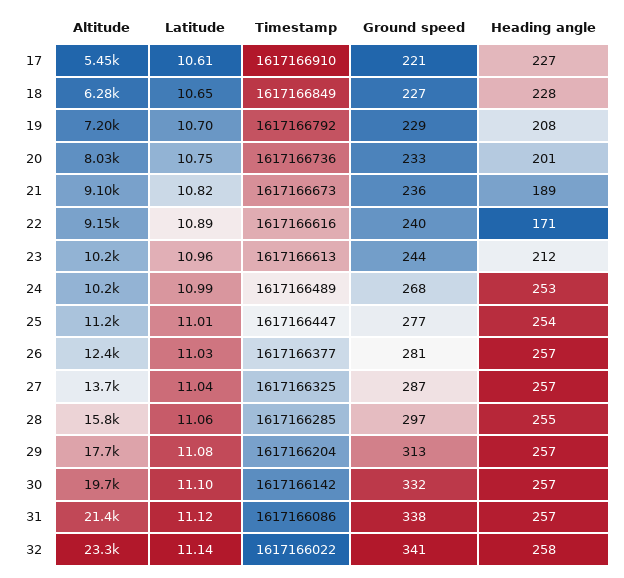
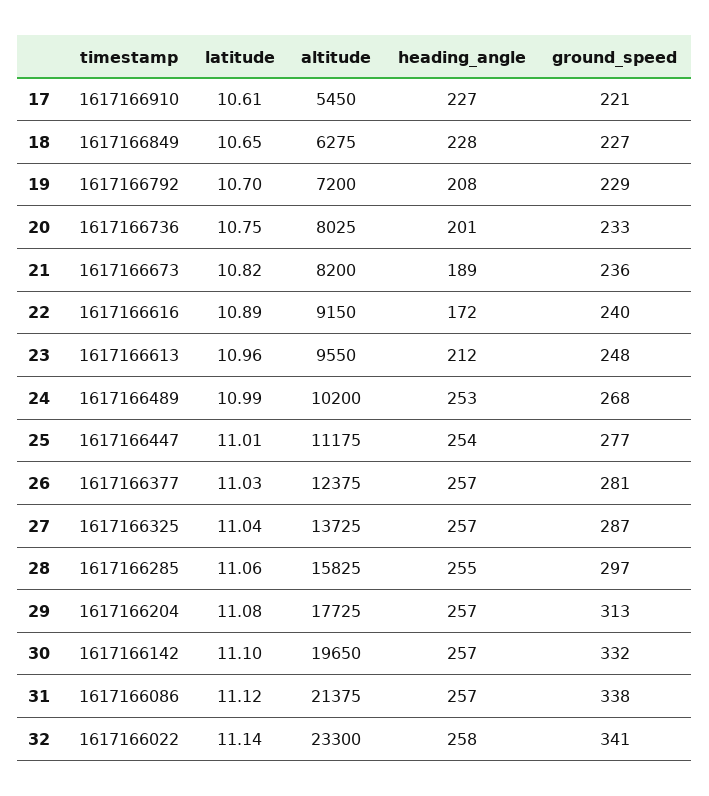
Altitude, 21: 9100 -> 8200
Heading angle, 22: 171 -> 172
Altitude, 23: 10200 -> 9550
Ground speed, 23: 244 -> 248

